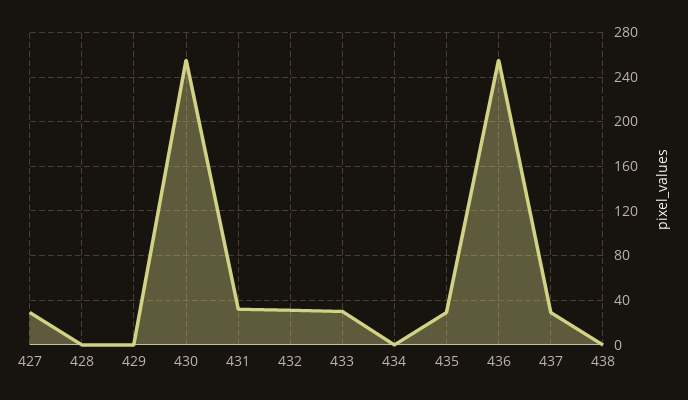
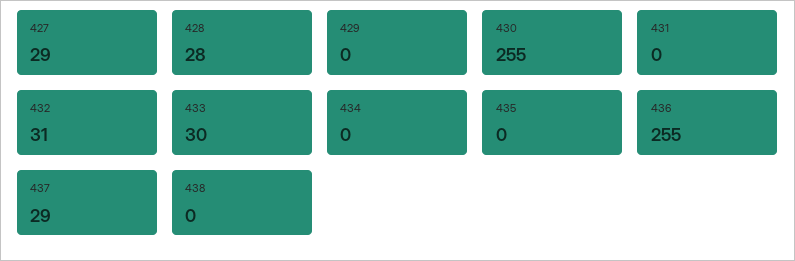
428: 0 -> 28
431: 30 -> 0
435: 30 -> 0

